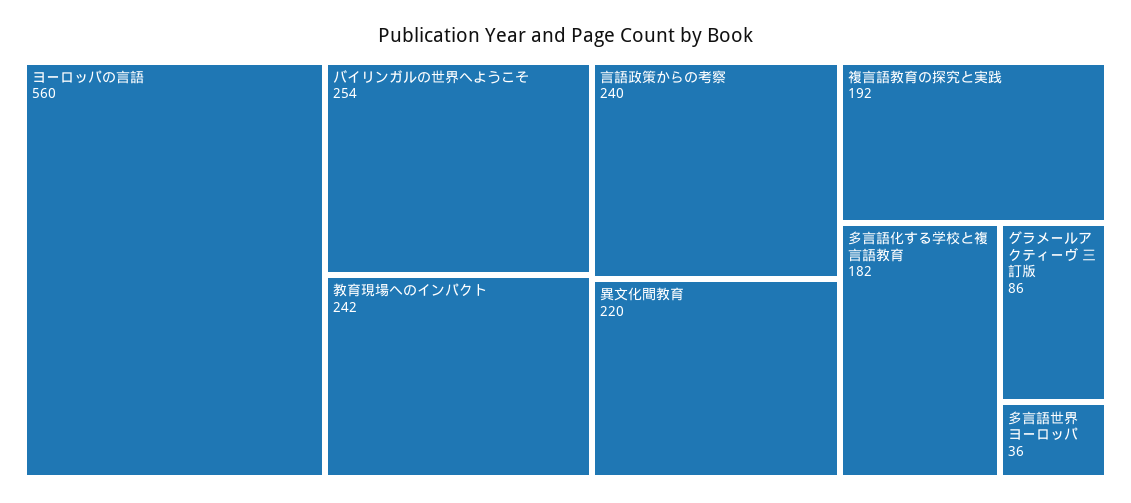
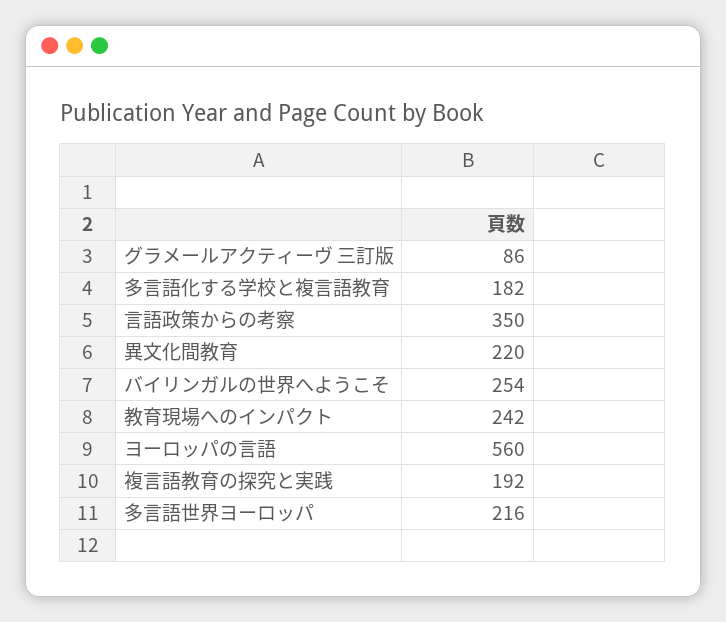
言語政策からの考察: 240 -> 350
多言語世界ヨーロッパ: 36 -> 216

